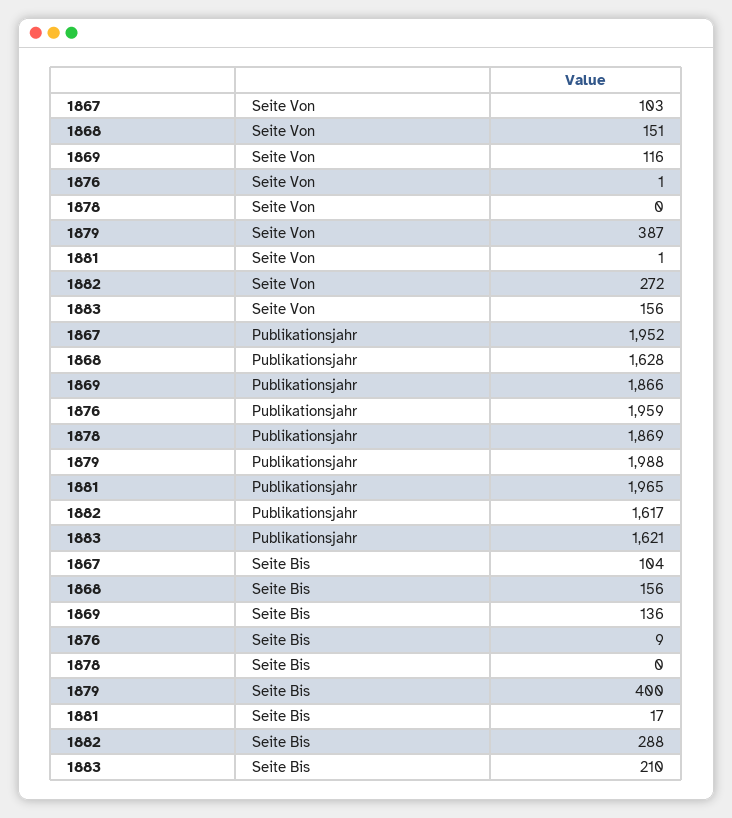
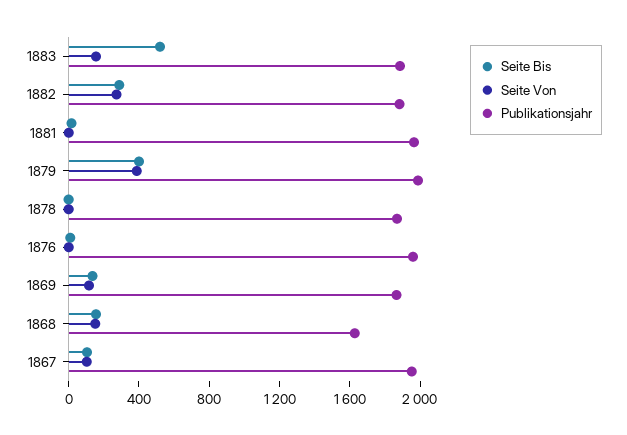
Publikationsjahr, 1882: 1617 -> 1900
Publikationsjahr, 1883: 1621 -> 1900
Seite Bis, 1883: 210 -> 500

